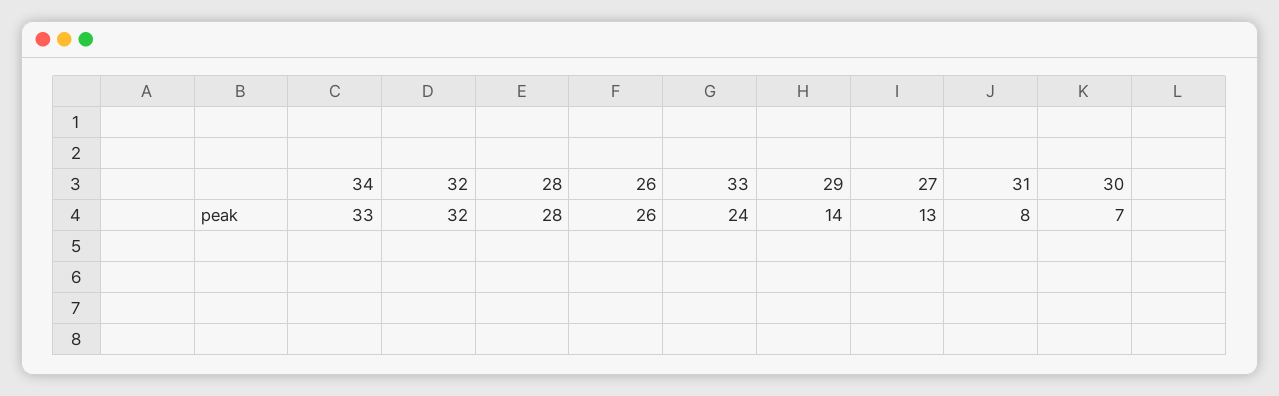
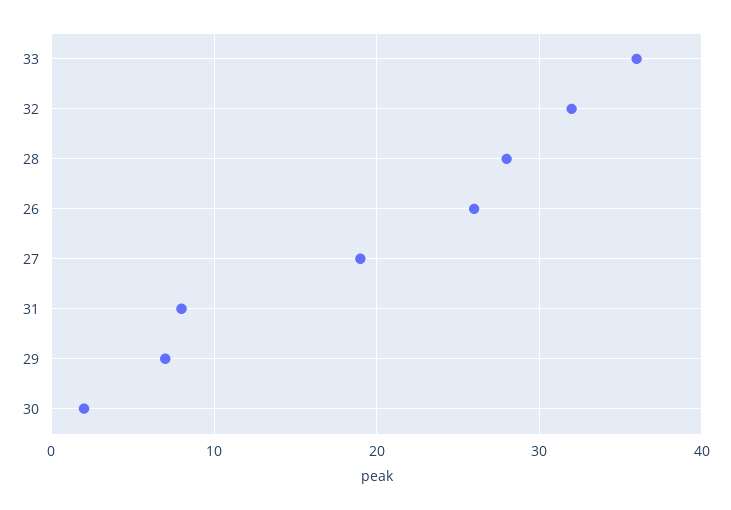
34: 33 -> none
33: 24 -> 36
29: 14 -> 7
27: 13 -> 19
30: 7 -> 2

